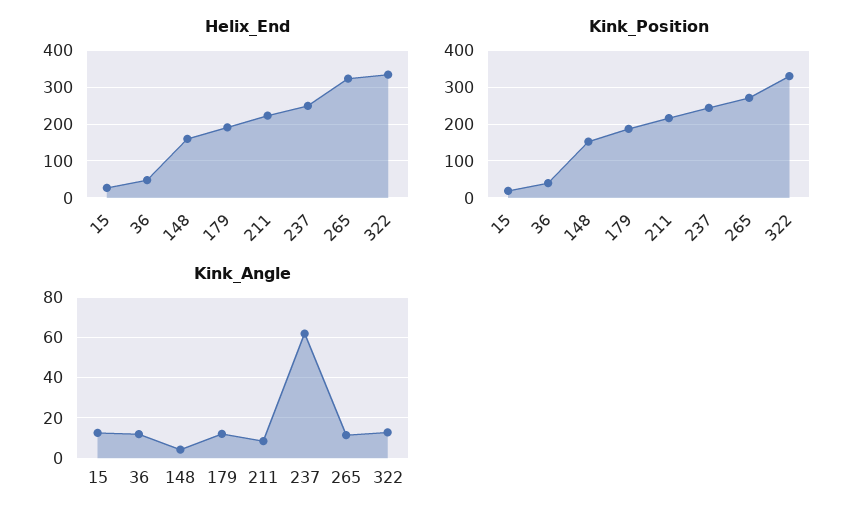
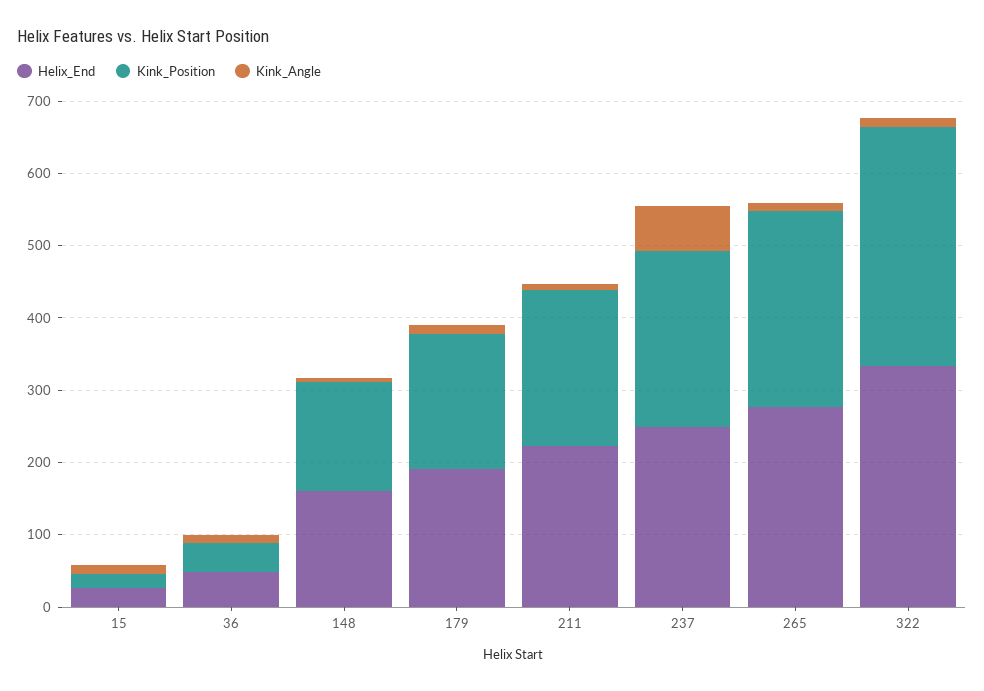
Helix_End, 265: 320 -> 280

